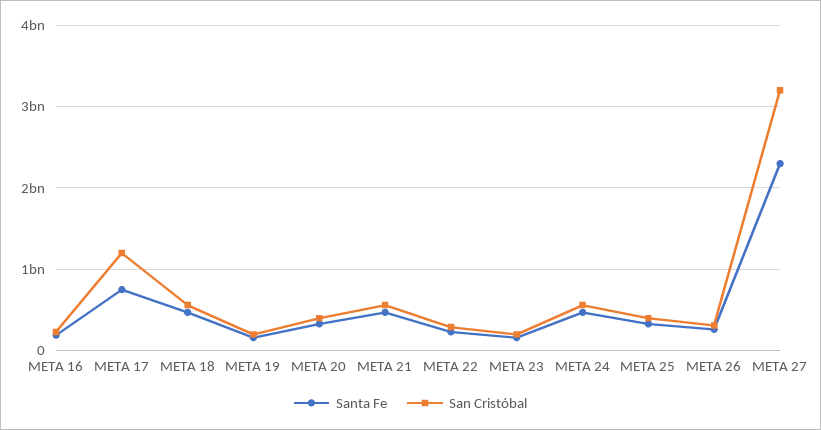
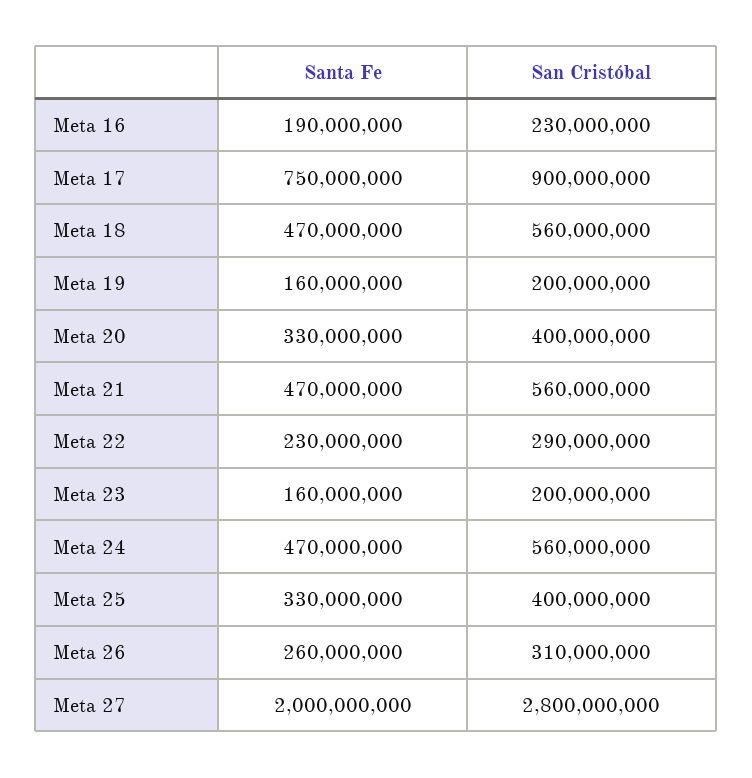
San Cristóbal, META 17: 1200000000 -> 900000000
Santa Fe, META 27: 2300000000 -> 2000000000
San Cristóbal, META 27: 3200000000 -> 2800000000

